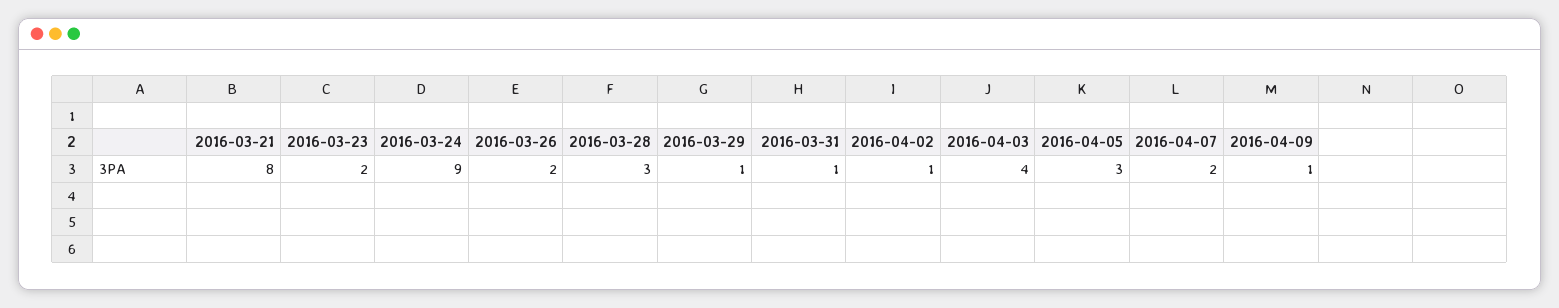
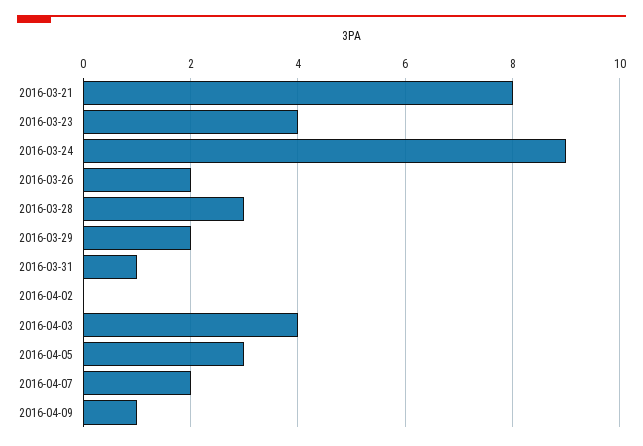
2016-03-23: 2 -> 4
2016-03-29: 1 -> 2
2016-04-02: 1 -> 0

